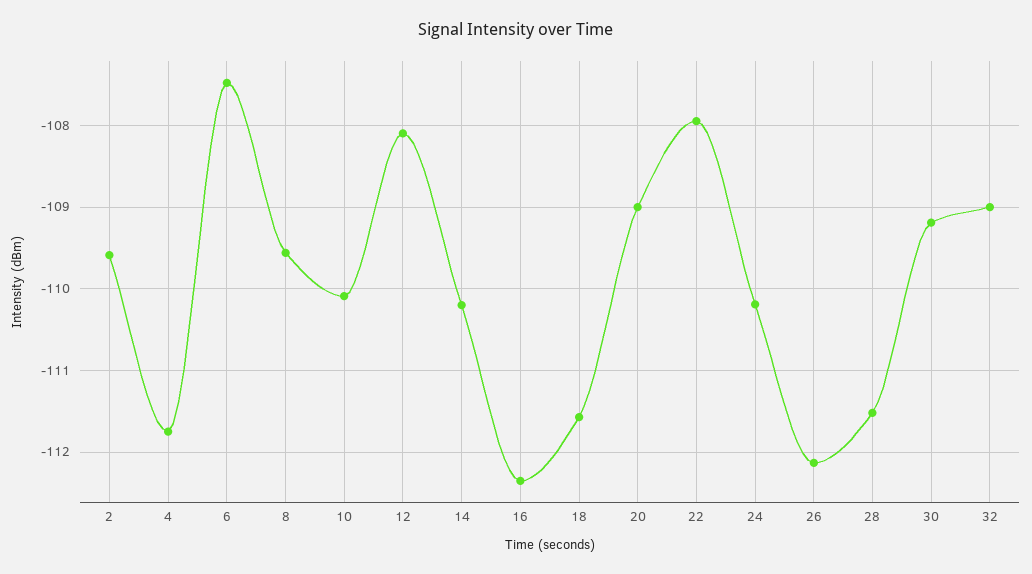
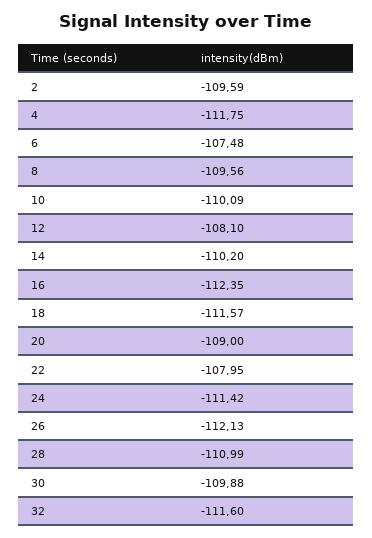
24: -110.2 -> -111.42
28: -111.5 -> -110.99
30: -109.2 -> -109.88
32: -109 -> -111.6

